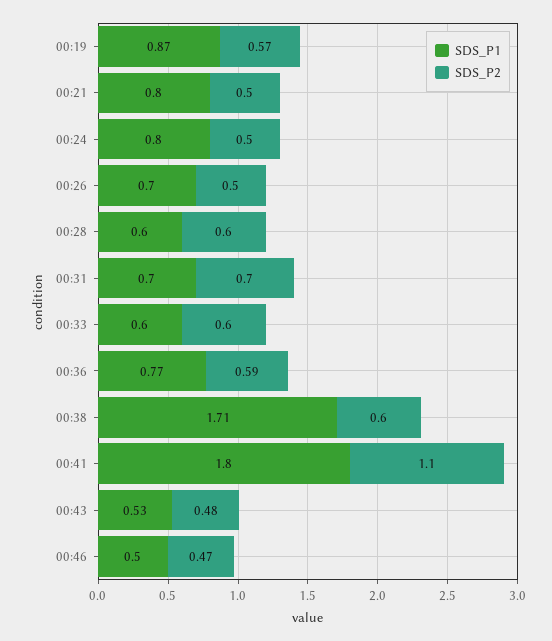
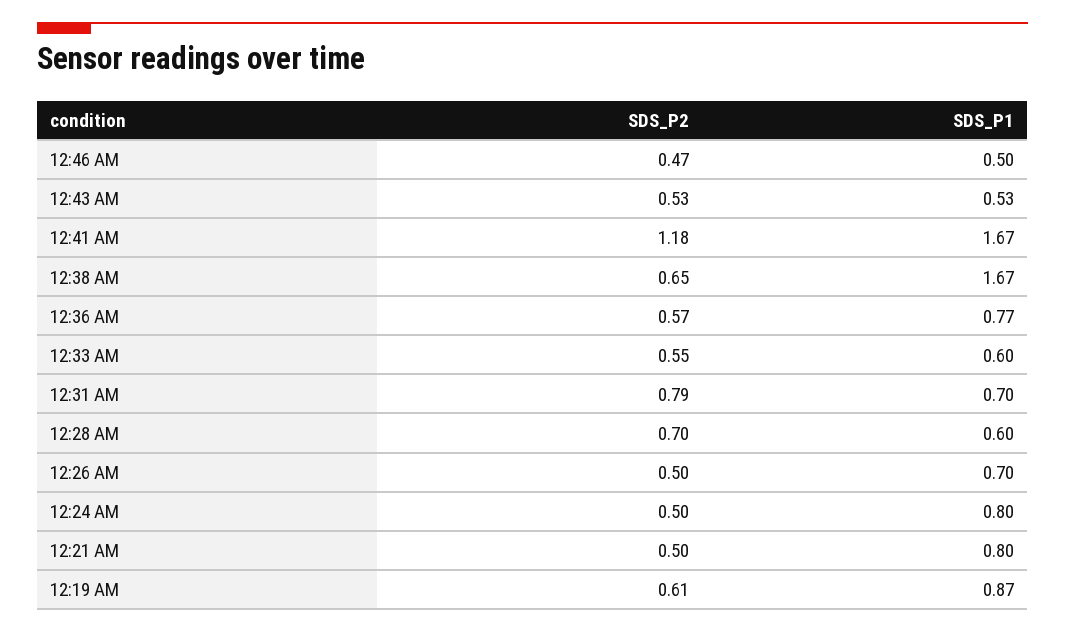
SDS_P2, 00:19: 0.57 -> 0.61
SDS_P2, 00:28: 0.6 -> 0.7
SDS_P2, 00:31: 0.7 -> 0.79
SDS_P2, 00:33: 0.6 -> 0.55
SDS_P2, 00:36: 0.59 -> 0.57
SDS_P1, 00:38: 1.71 -> 1.67
SDS_P2, 00:38: 0.6 -> 0.65
SDS_P1, 00:41: 1.8 -> 1.67
SDS_P2, 00:41: 1.1 -> 1.18
SDS_P2, 00:43: 0.48 -> 0.53

